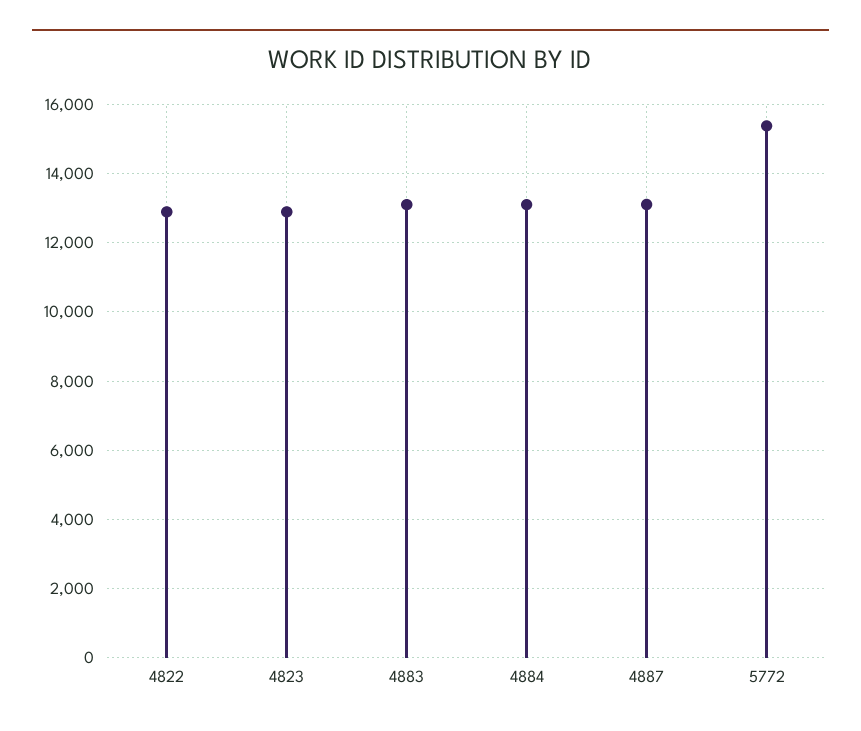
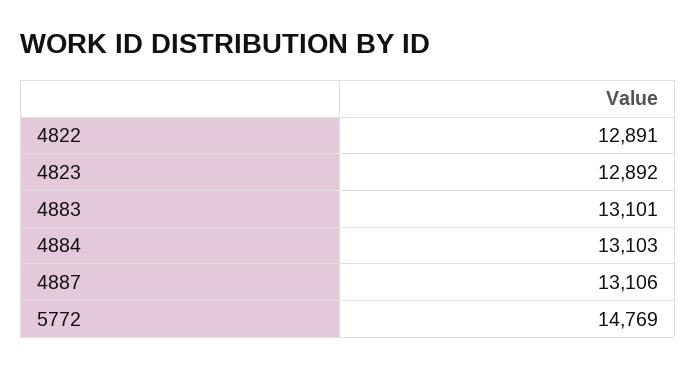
5772: 15400 -> 14769

